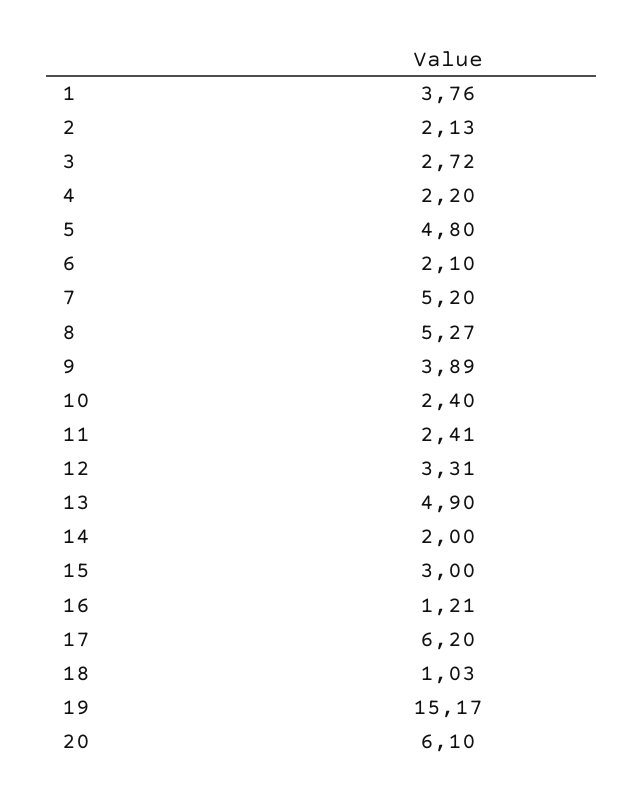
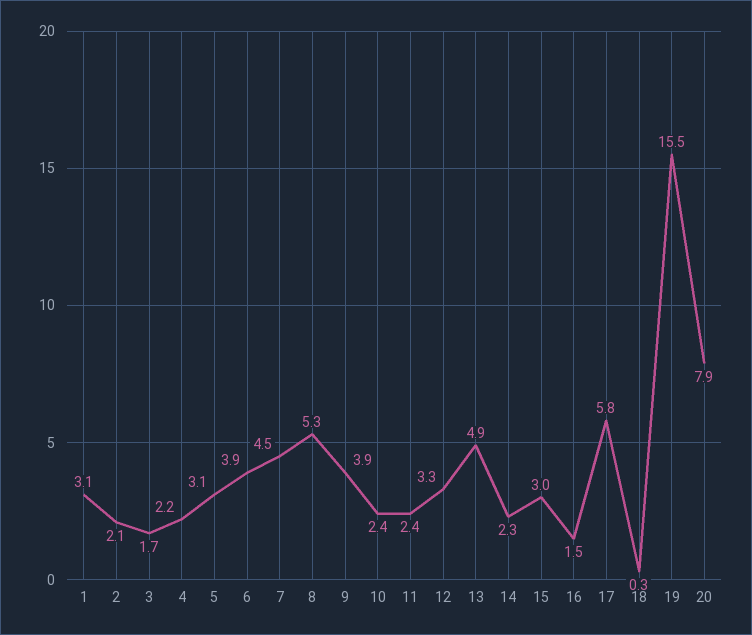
1: 3.76 -> 3.1
3: 2.72 -> 1.7
5: 4.8 -> 3.1
6: 2.1 -> 3.9
7: 5.2 -> 4.5
14: 2 -> 2.3
16: 1.21 -> 1.5
17: 6.2 -> 5.8
18: 1.03 -> 0.3
19: 15.17 -> 15.5
20: 6.1 -> 7.9

